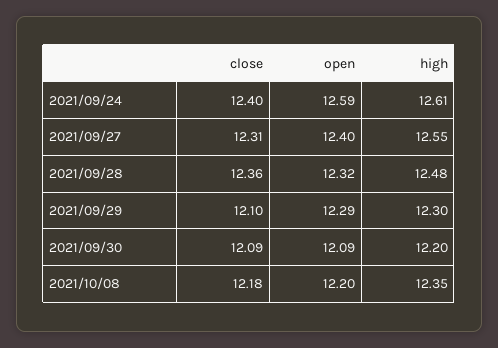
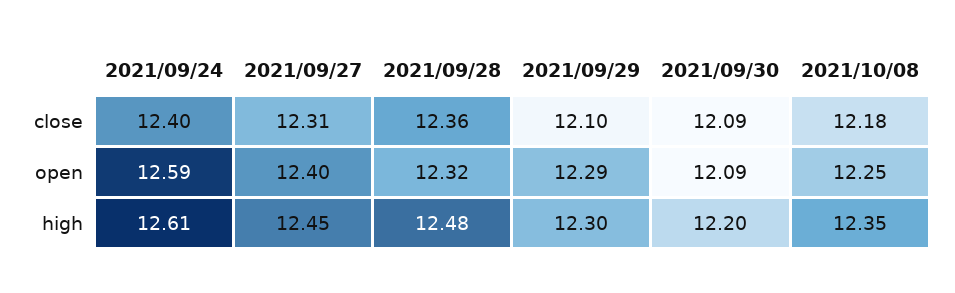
high, 2021/09/27: 12.55 -> 12.45
open, 2021/10/08: 12.2 -> 12.25

